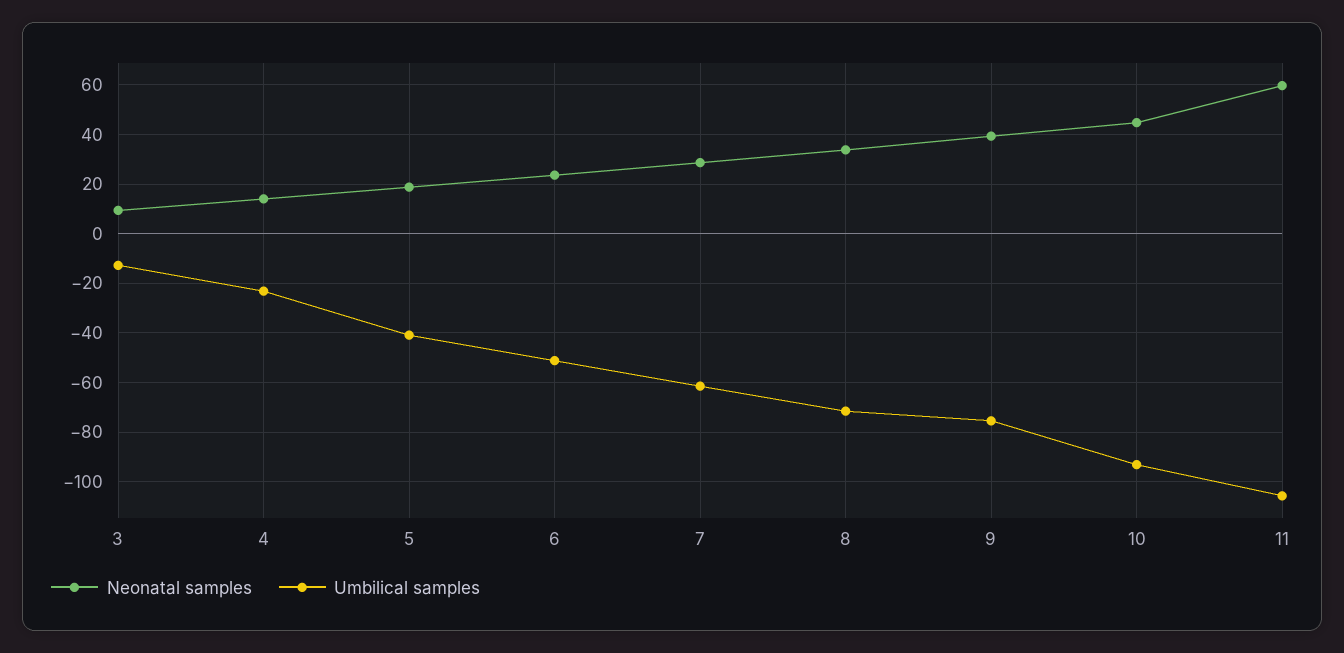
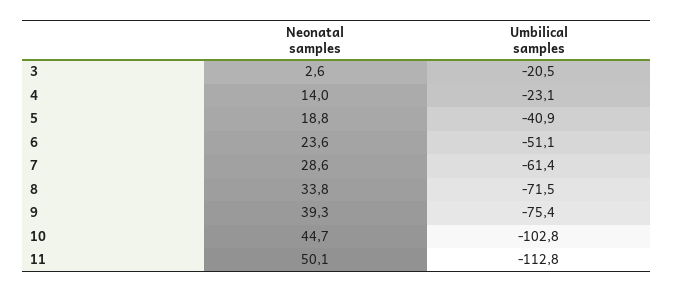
Neonatal samples, 3: 10 -> 2.6
Umbilical samples, 3: -12.5 -> -20.5
Umbilical samples, 10: -92.5 -> -102.8
Neonatal samples, 11: 60 -> 50.1
Umbilical samples, 11: -105 -> -112.8

